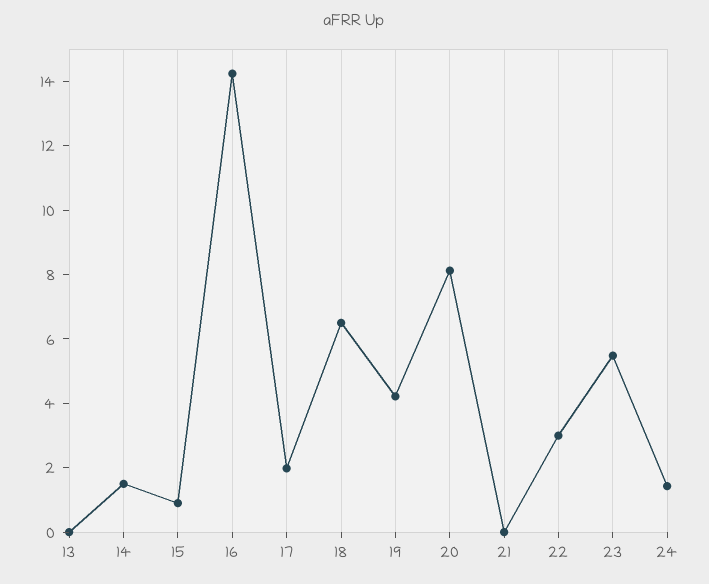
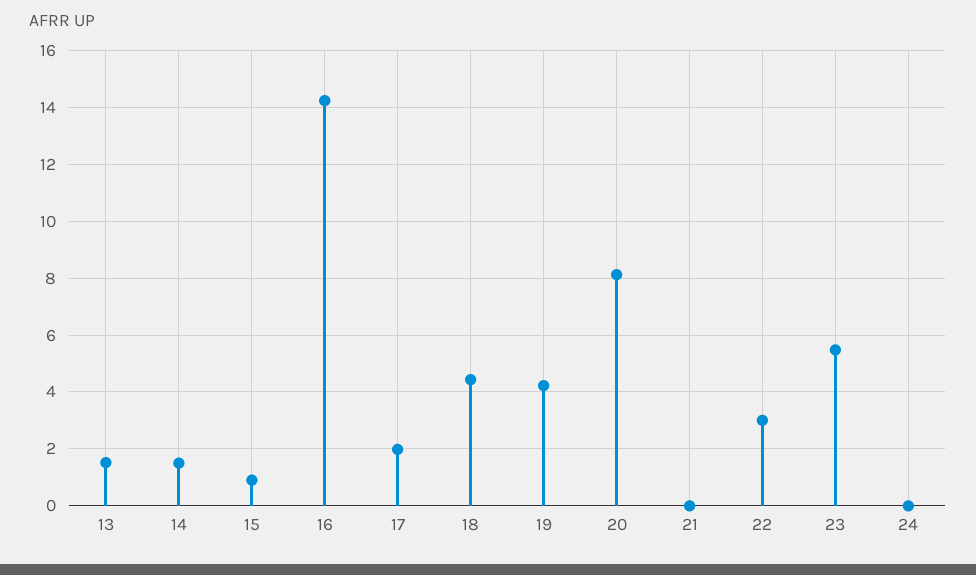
13: 0 -> 1.5
18: 6.5 -> 4.5
24: 1.5 -> 0

